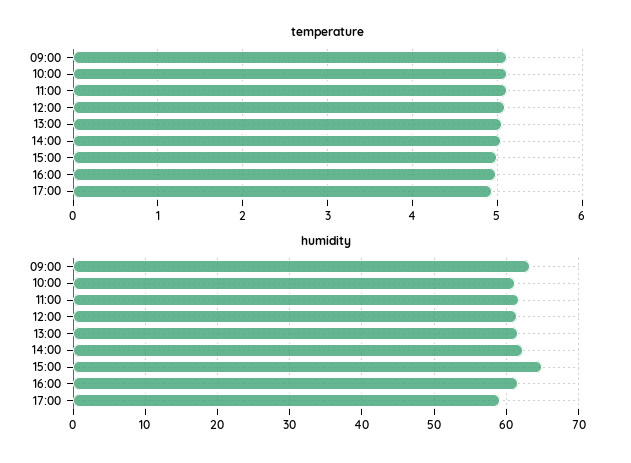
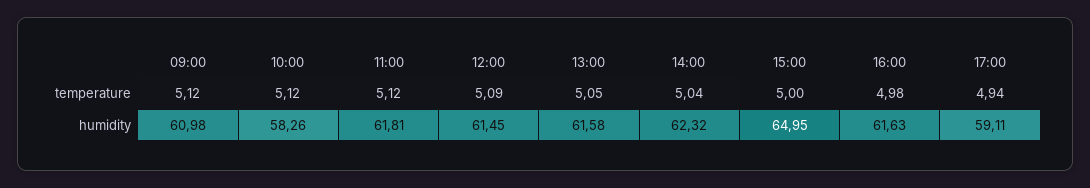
humidity, 09:00: 63 -> 60.98
humidity, 10:00: 61 -> 58.26

